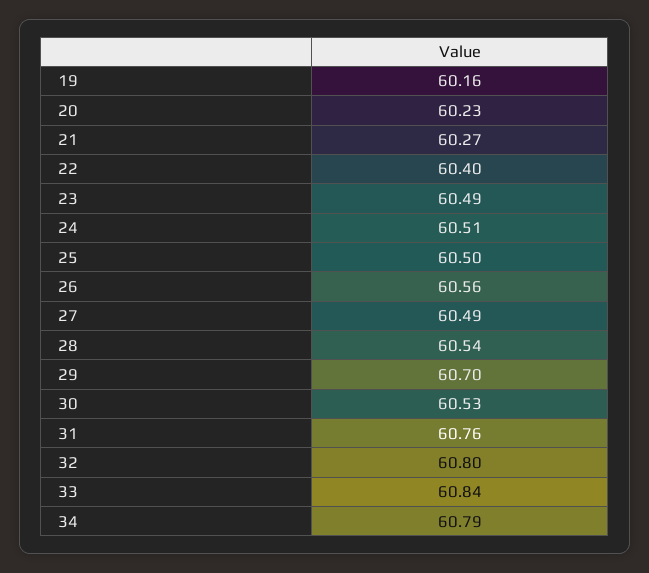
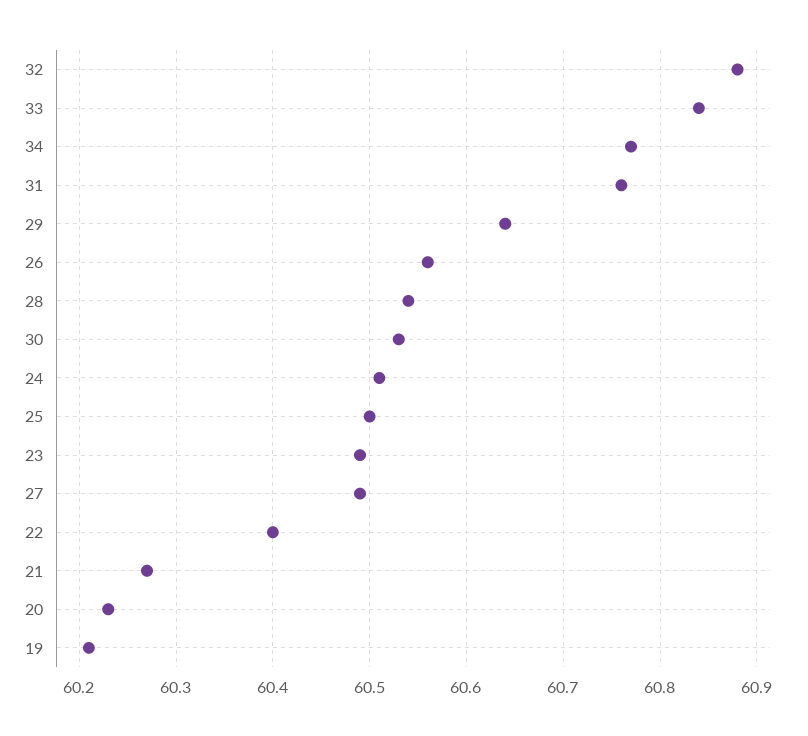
19: 60.16 -> 60.21
29: 60.7 -> 60.64
32: 60.8 -> 60.88
34: 60.79 -> 60.77

